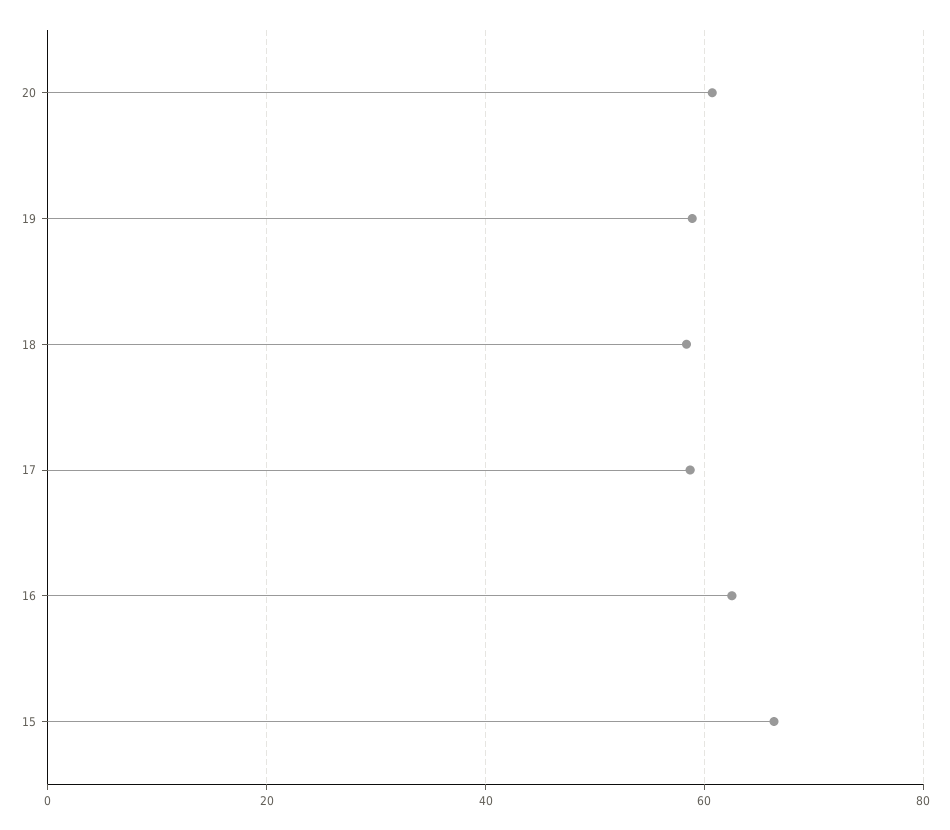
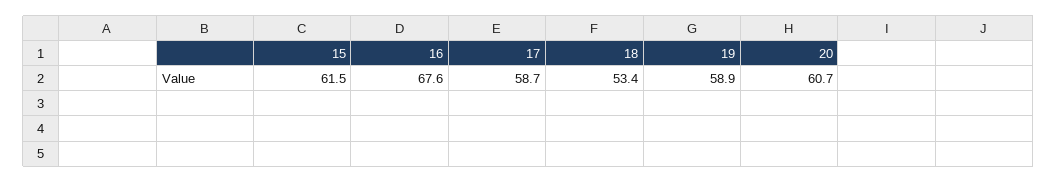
18: 58 -> 53.4
16: 62 -> 67.6
15: 66 -> 61.5

